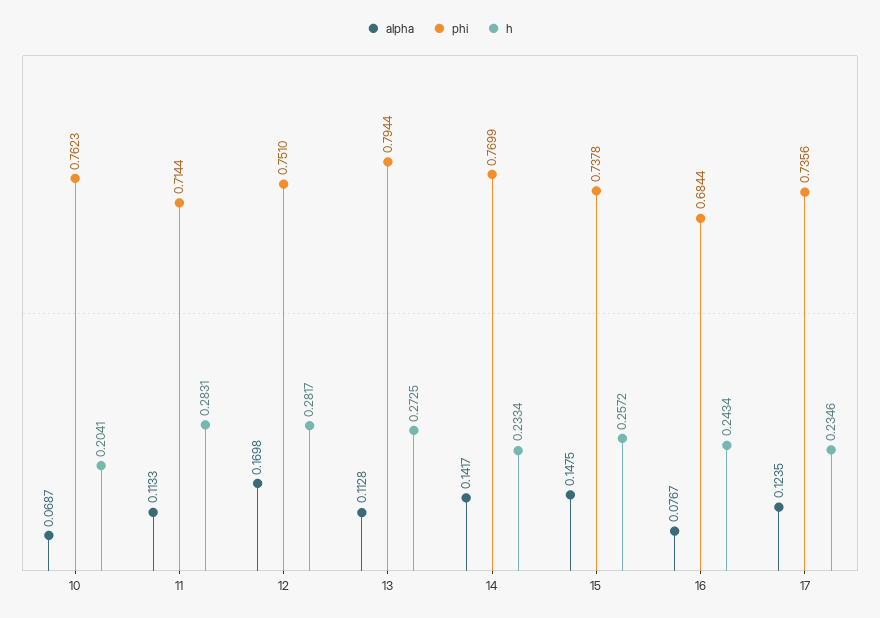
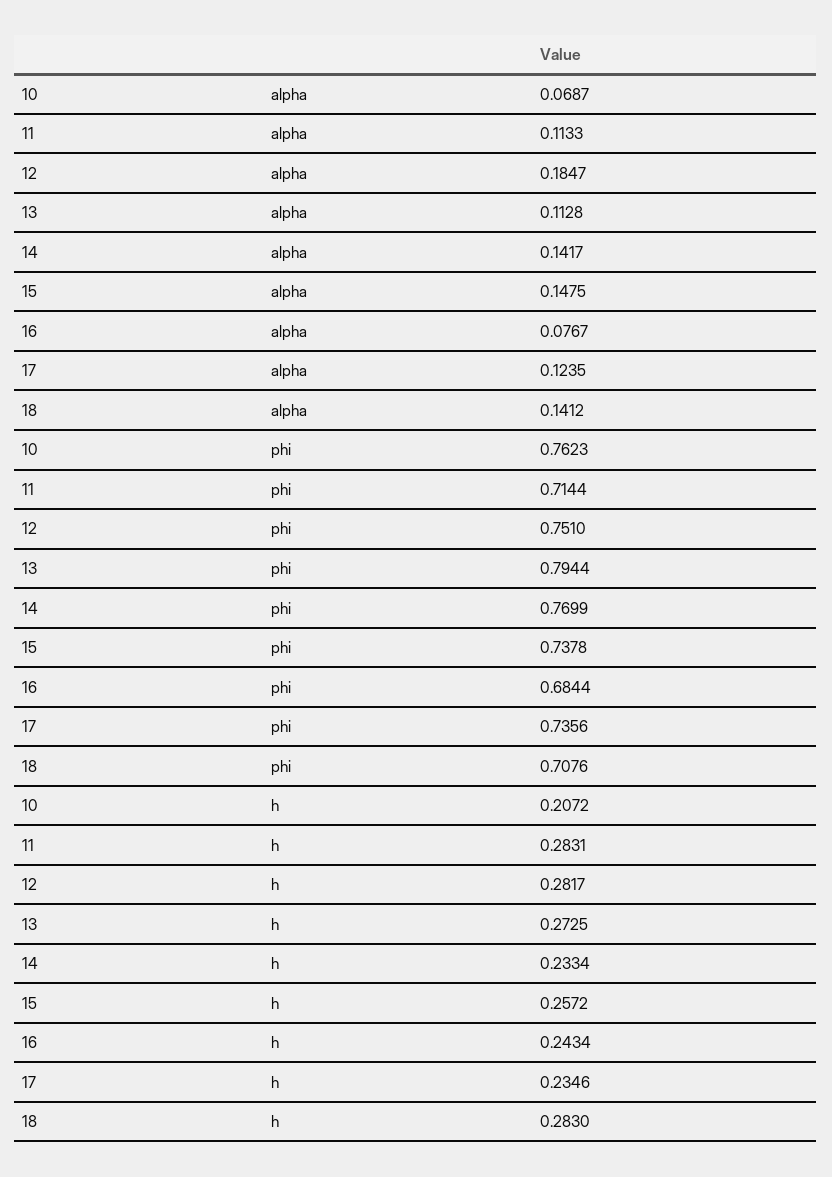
h, 10: 0.2041 -> 0.2072
alpha, 12: 0.1698 -> 0.1847
alpha, 18: none -> 0.1412
phi, 18: none -> 0.7076
h, 18: none -> 0.283

